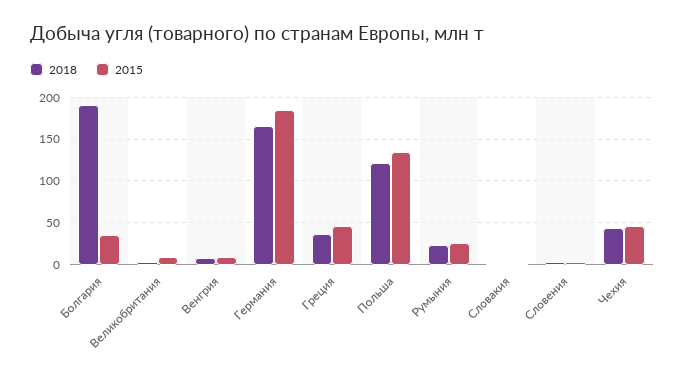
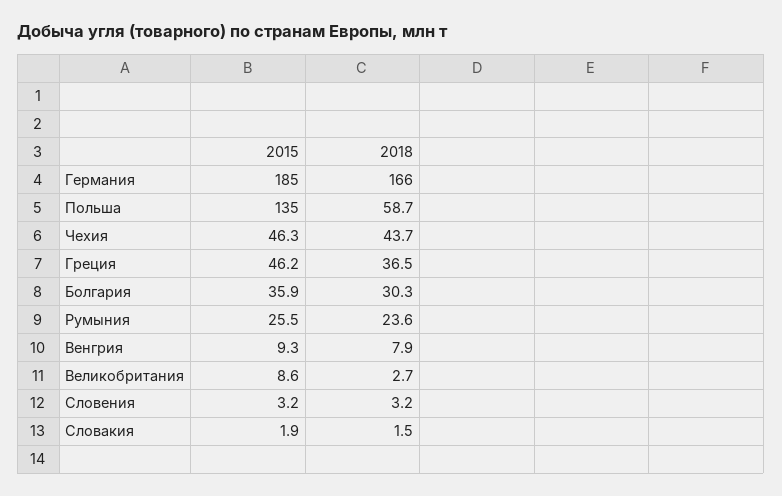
2018, Болгария: 190 -> 30.3
2018, Польша: 120 -> 58.7

